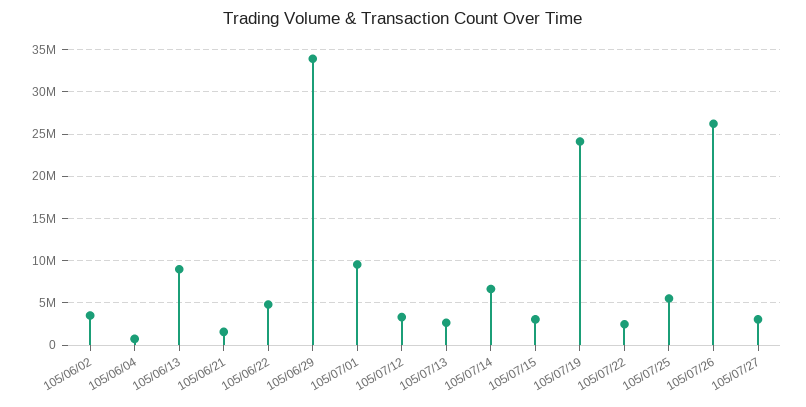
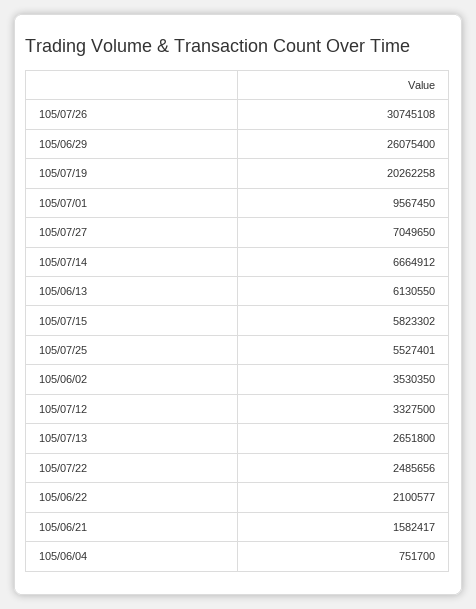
105/06/13: 9000000 -> 6130550
105/06/22: 5000000 -> 2100577
105/06/29: 34000000 -> 26075400
105/07/15: 3000000 -> 5823302
105/07/19: 24000000 -> 20262258
105/07/26: 26000000 -> 30745108
105/07/27: 3000000 -> 7049650

